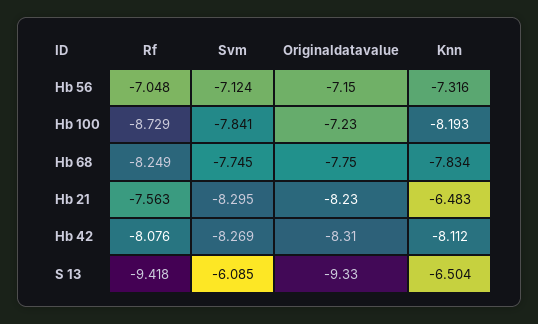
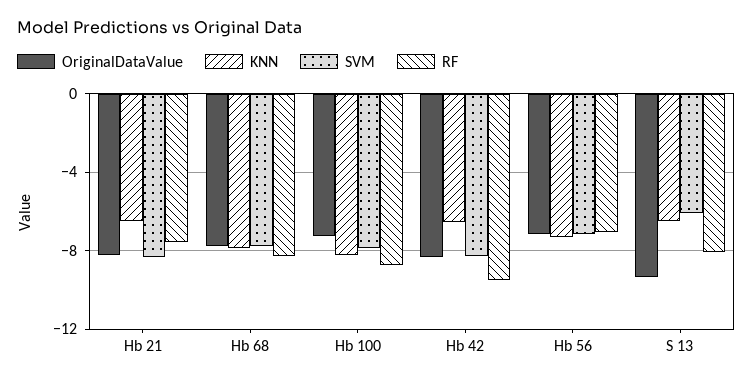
Rf, Hb 42: -8.076 -> -9.5
Knn, Hb 42: -8.112 -> -6.5
Rf, S 13: -9.418 -> -8

